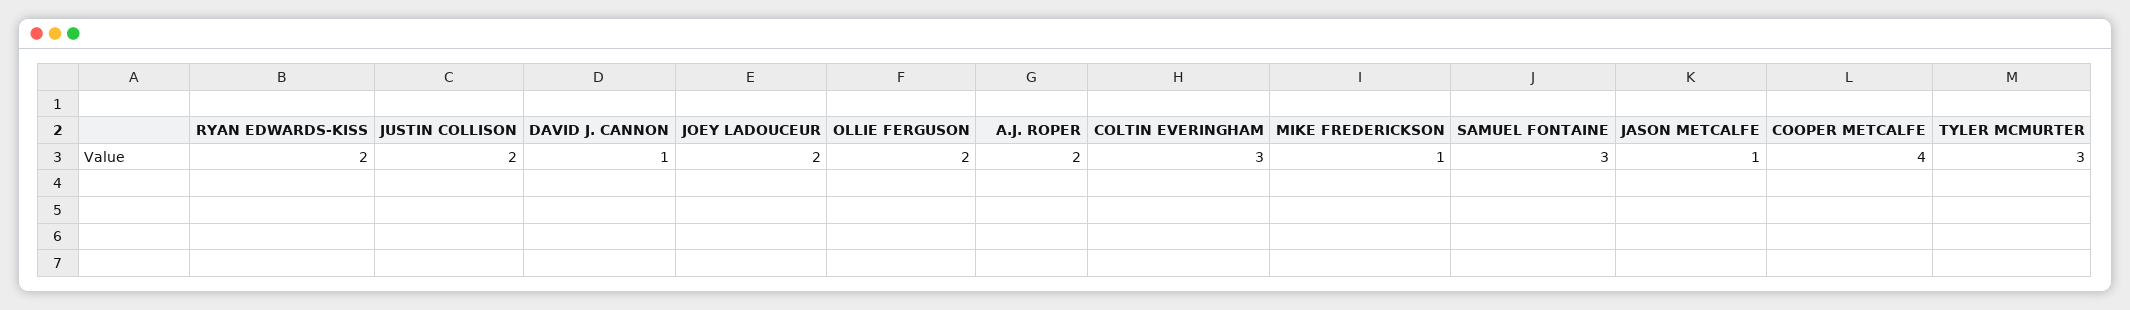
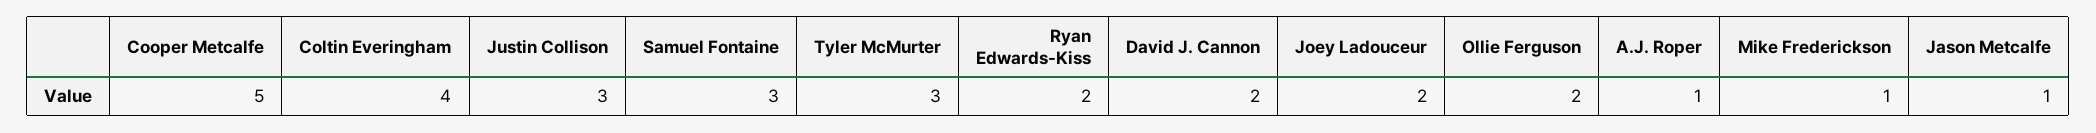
JUSTIN COLLISON: 2 -> 3
DAVID J. CANNON: 1 -> 2
A.J. ROPER: 2 -> 1
COLTIN EVERINGHAM: 3 -> 4
COOPER METCALFE: 4 -> 5

